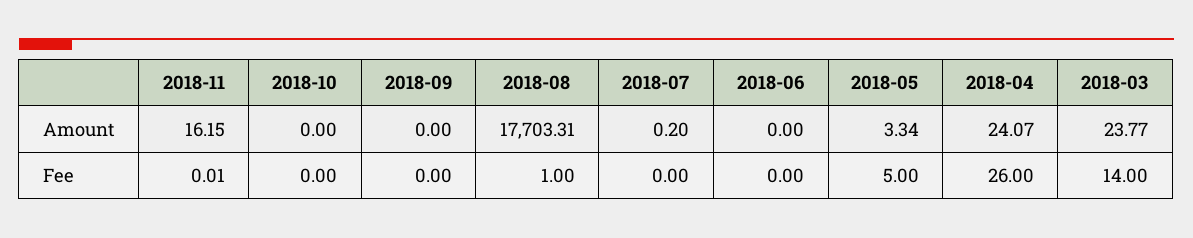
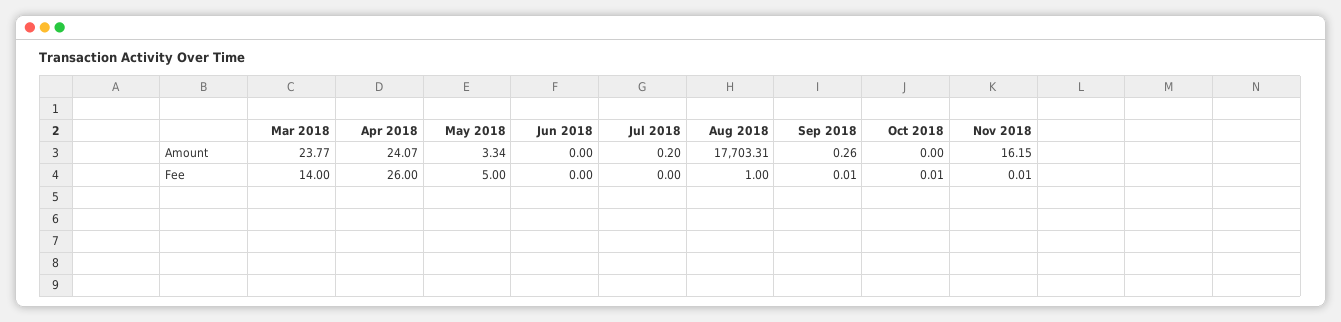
2018-09, Amount: 0 -> 0.26
2018-10, Fee: 0 -> 0.01
2018-09, Fee: 0 -> 0.01

